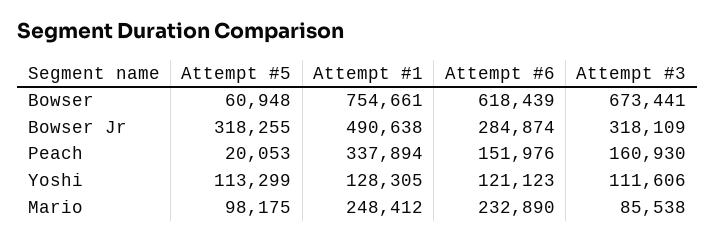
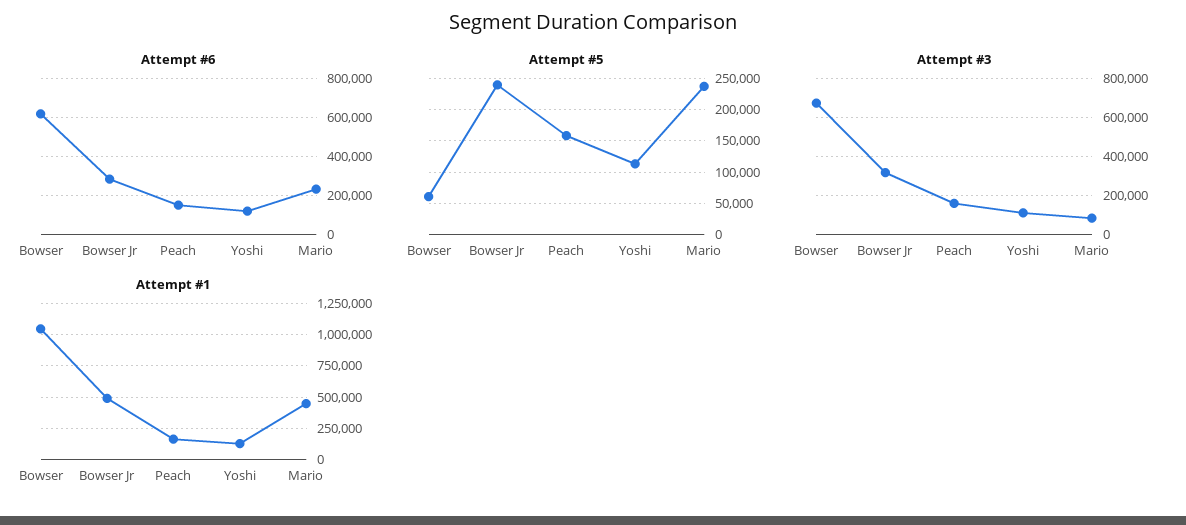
Attempt #1, Bowser: 754661 -> 1050000
Attempt #5, Bowser Jr: 318255 -> 240000
Attempt #5, Peach: 20053 -> 160000
Attempt #1, Peach: 337894 -> 150000
Attempt #5, Mario: 98175 -> 240000
Attempt #1, Mario: 248412 -> 450000

